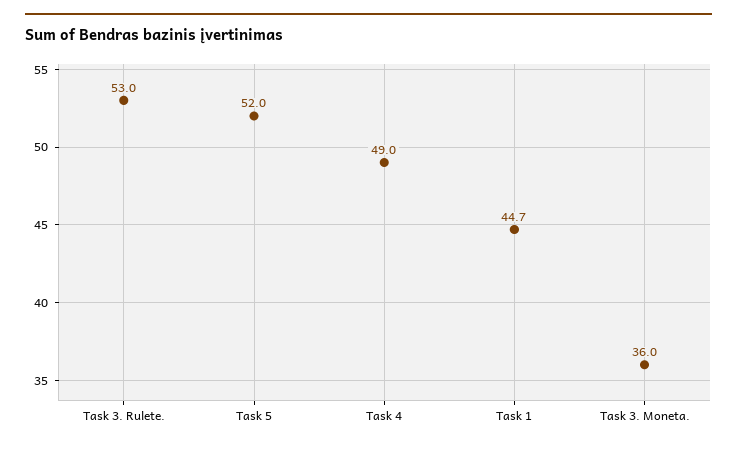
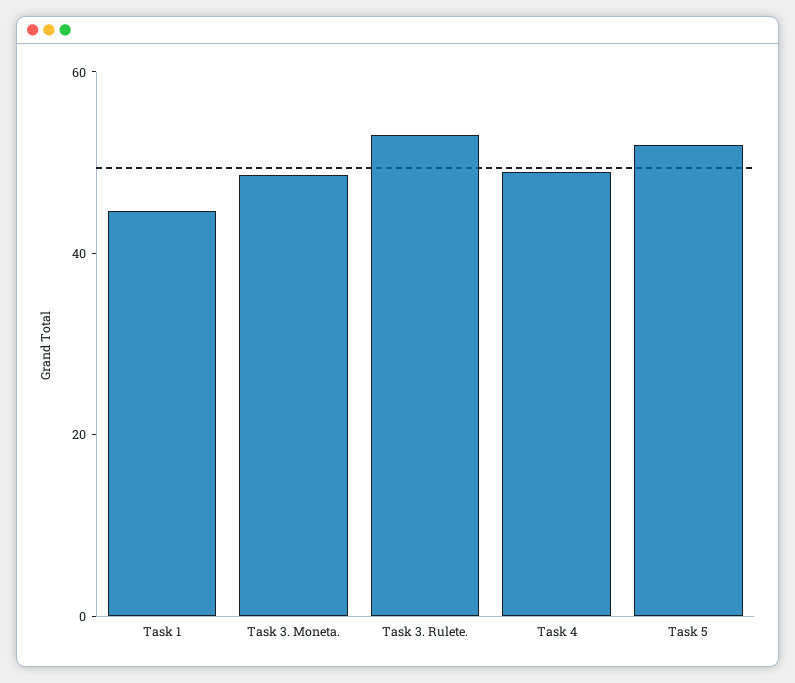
Task 3. Moneta.: 36 -> 50

